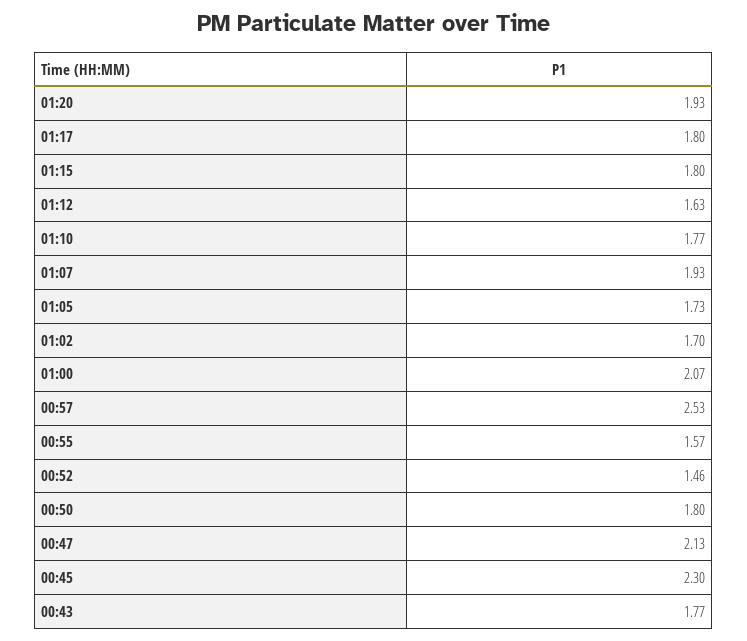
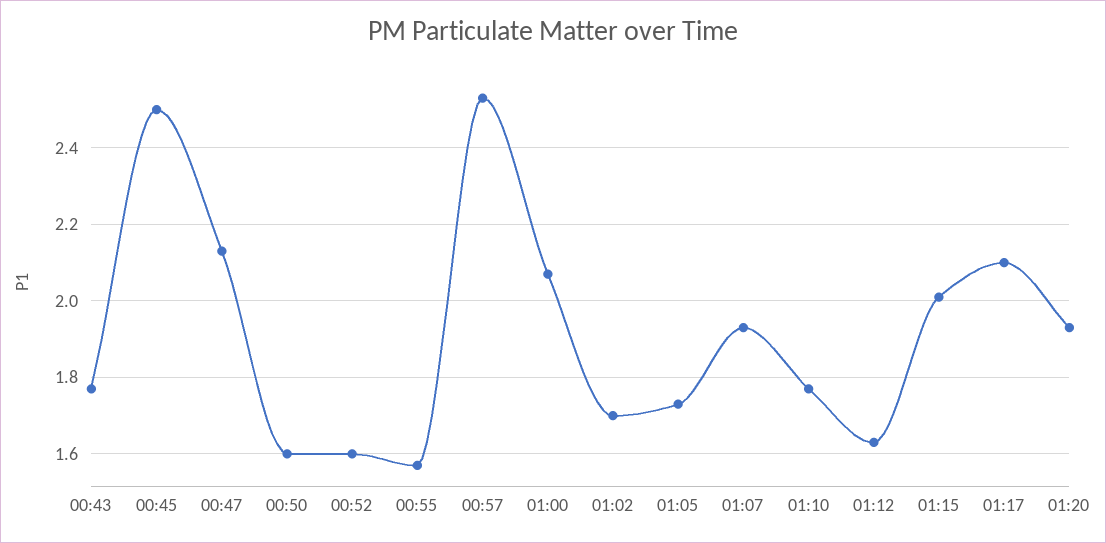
01:17: 1.8 -> 2.1
01:15: 1.8 -> 2
00:52: 1.46 -> 1.6
00:50: 1.8 -> 1.6
00:45: 2.3 -> 2.5

